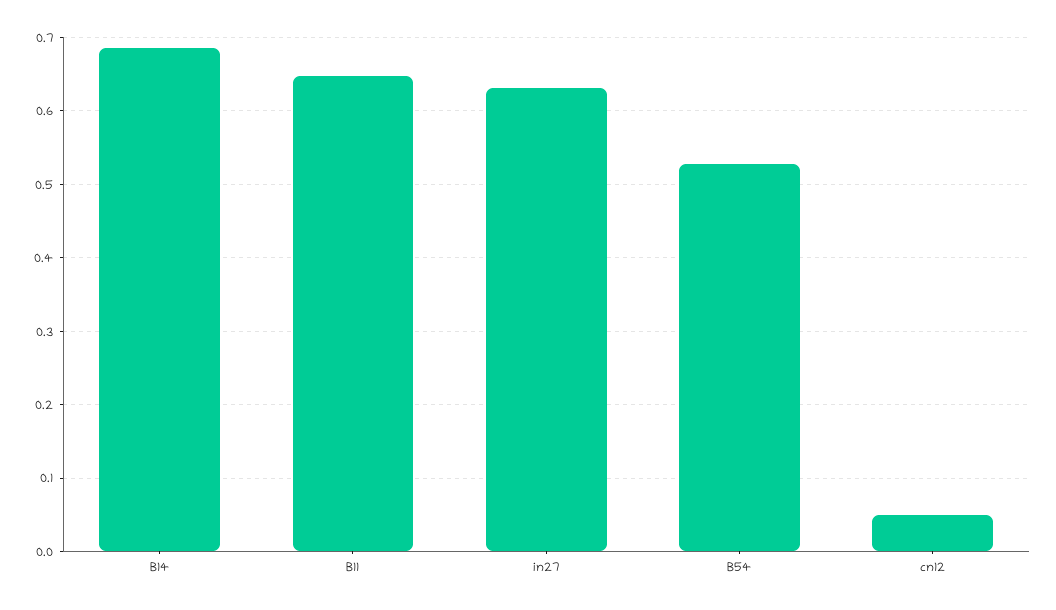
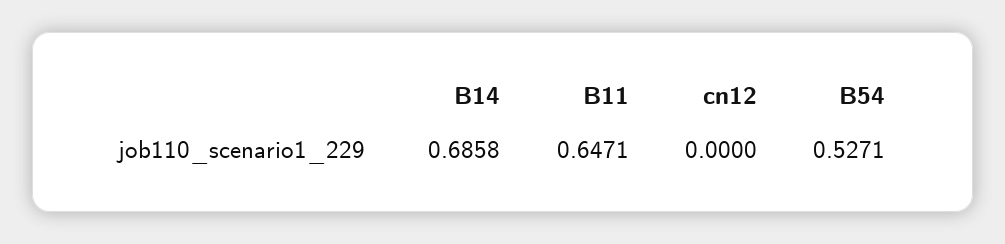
in27: 0.63 -> none
cn12: 0.05 -> 0

